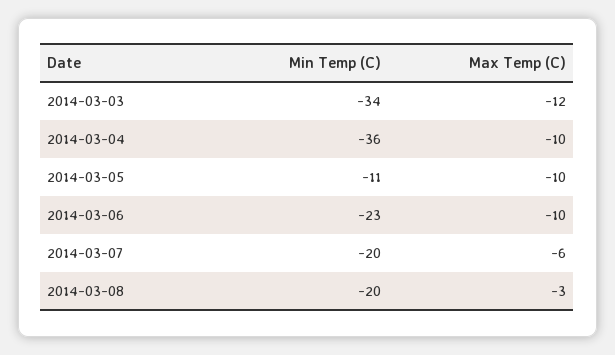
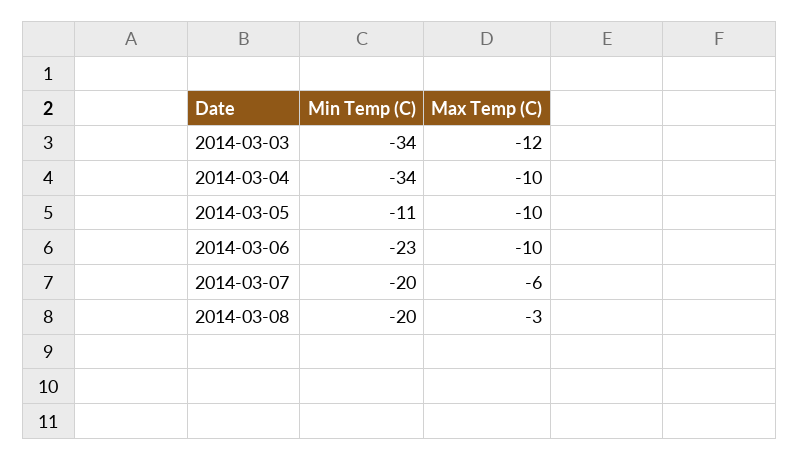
Min Temp (C), 2014-03-04: -36 -> -34

